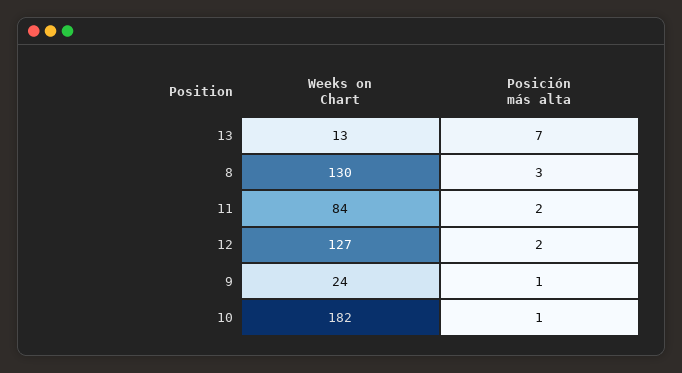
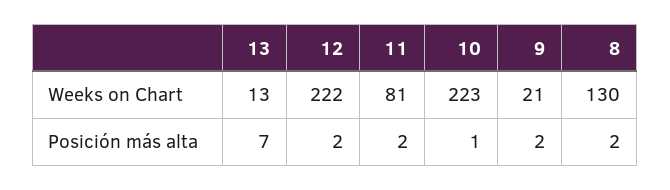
Posición más alta, 8: 3 -> 2
Weeks on Chart, 11: 84 -> 81
Weeks on Chart, 12: 127 -> 222
Weeks on Chart, 9: 24 -> 21
Posición más alta, 9: 1 -> 2
Weeks on Chart, 10: 182 -> 223

